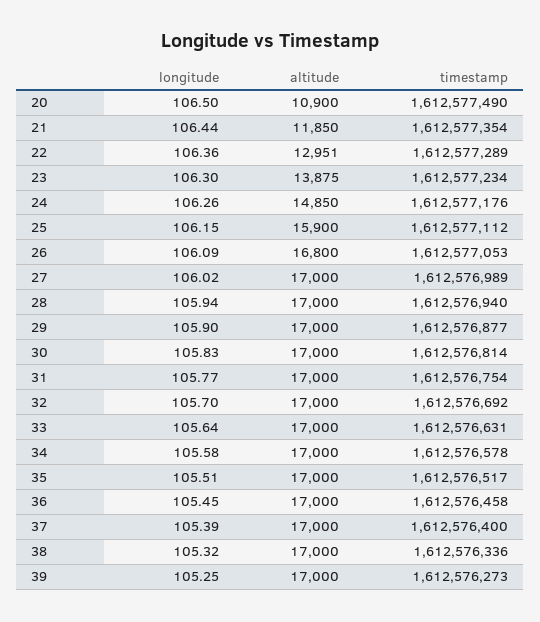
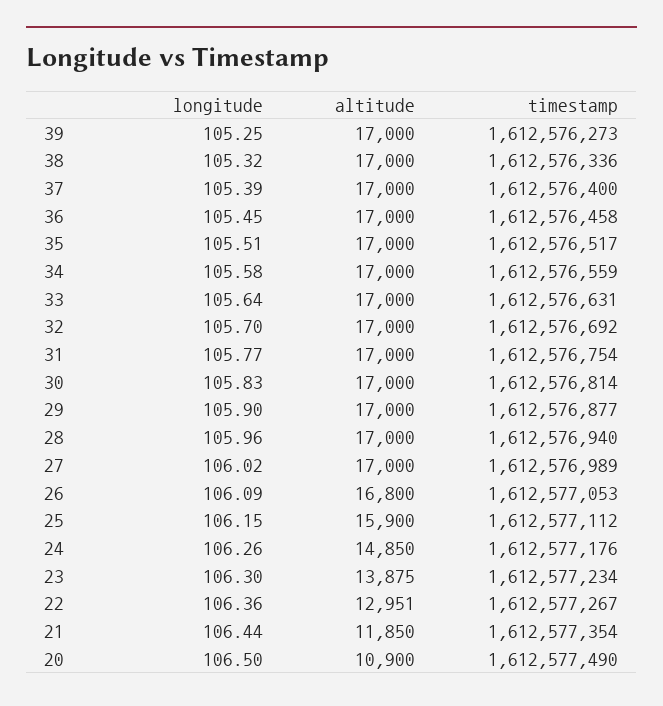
timestamp, 22: 1612577289 -> 1612577267
longitude, 28: 105.94 -> 105.96
timestamp, 34: 1612576578 -> 1612576559

